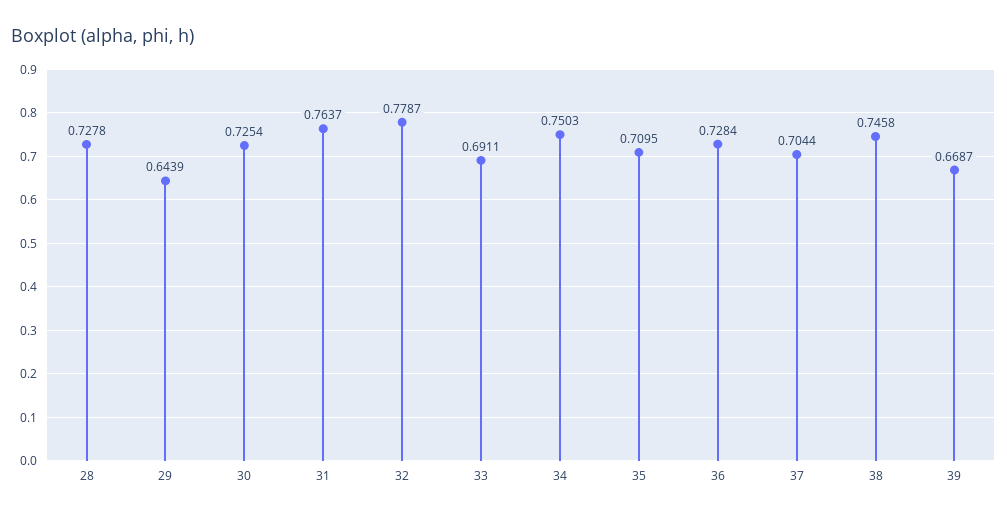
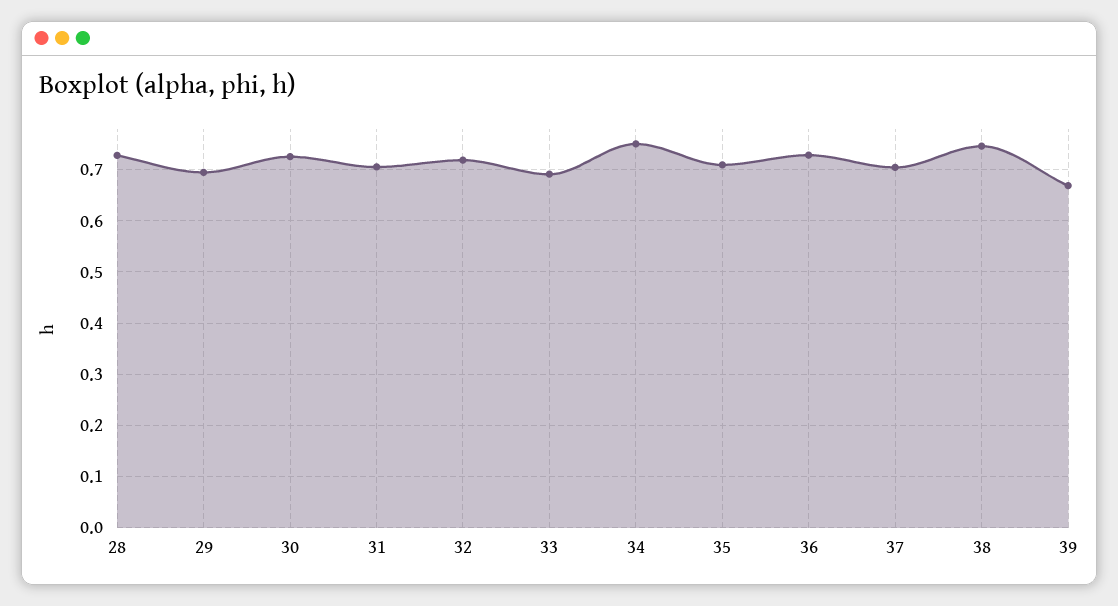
29: 0.6439 -> 0.7
31: 0.7637 -> 0.7
32: 0.7787 -> 0.72

